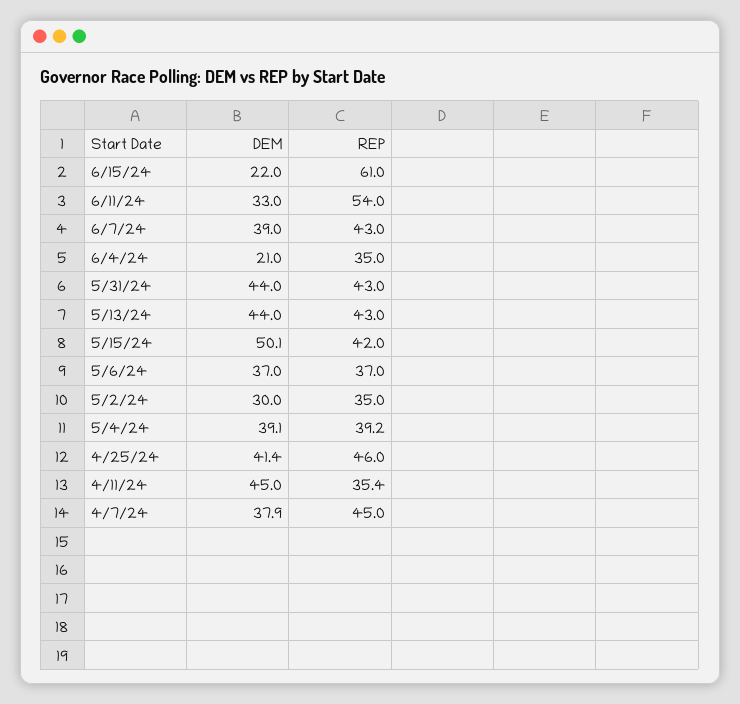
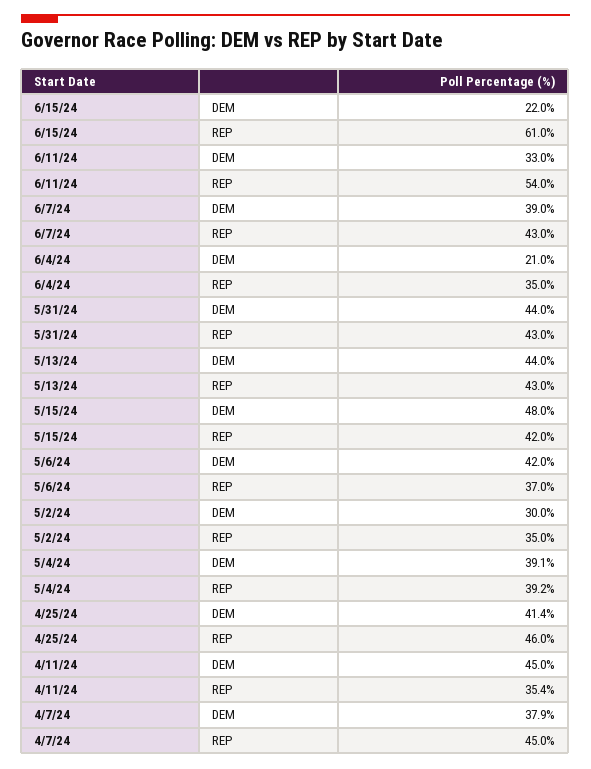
DEM, 5/15/24: 50.1 -> 48
DEM, 5/6/24: 37 -> 42

